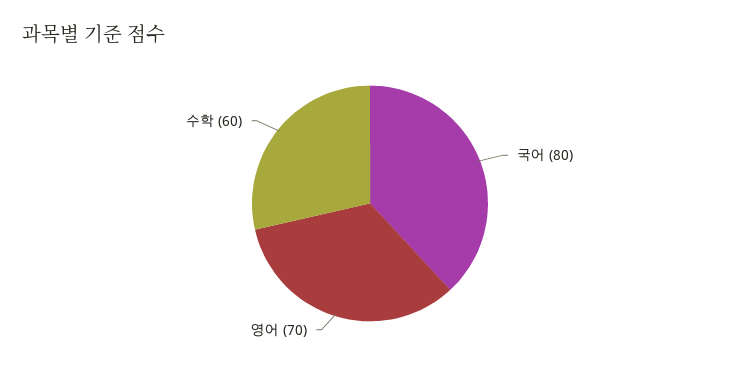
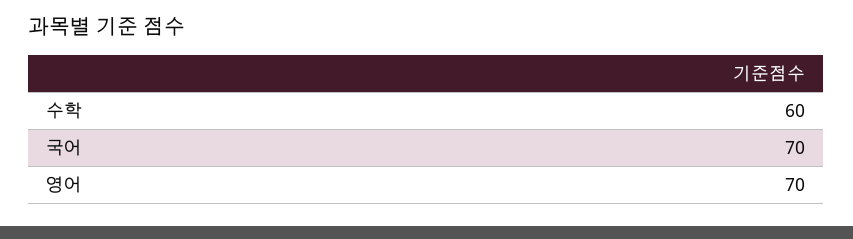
국어: 80 -> 70

